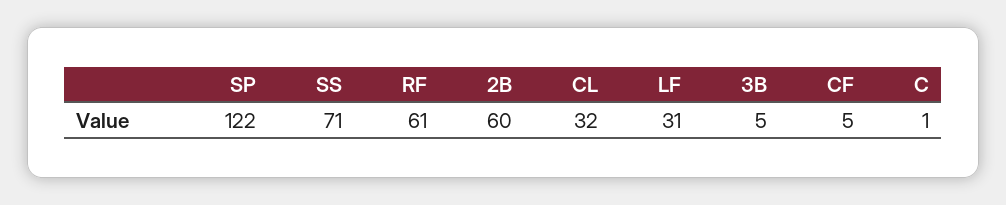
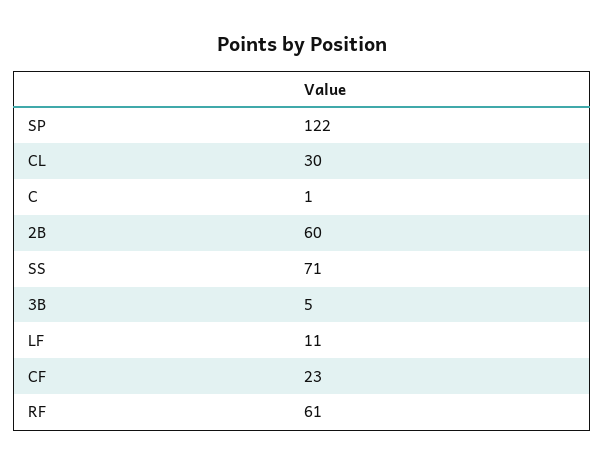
CL: 32 -> 30
LF: 31 -> 11
CF: 5 -> 23

